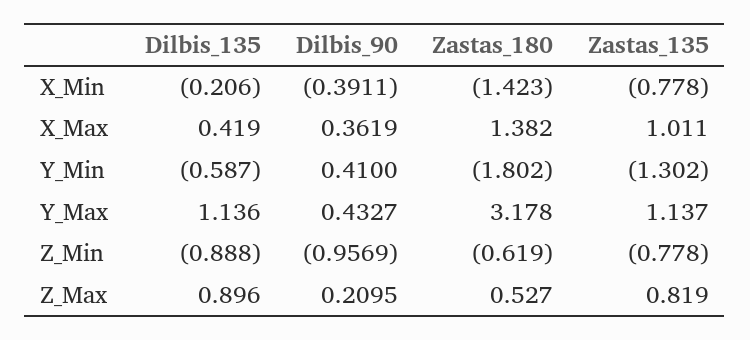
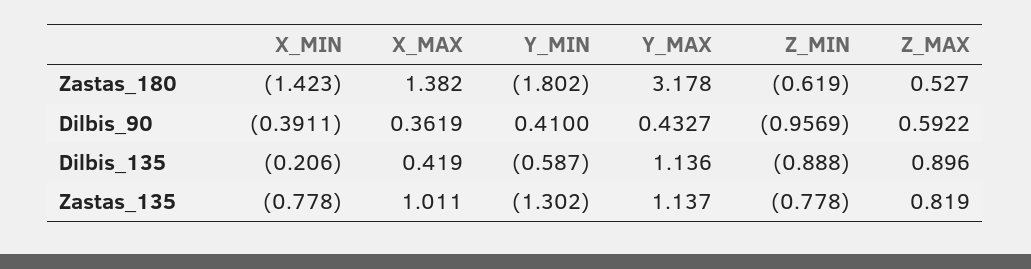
Dilbis_90, Z_Max: 0.2095 -> 0.5922

